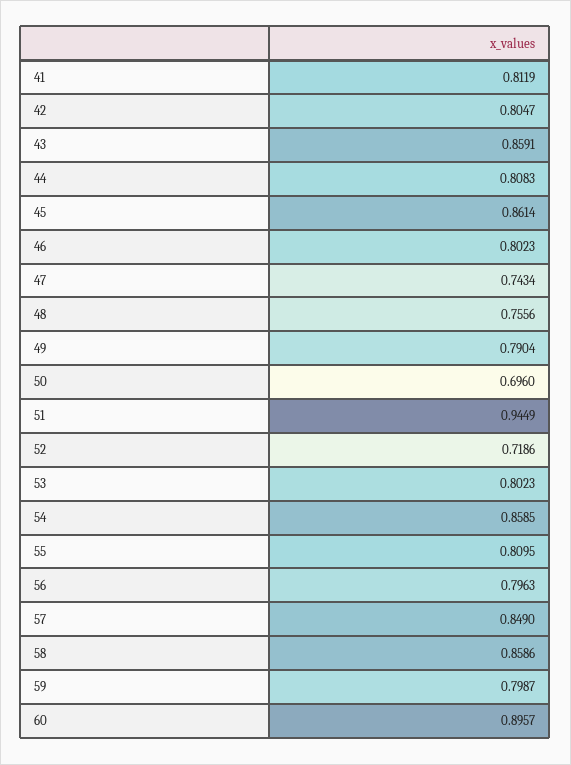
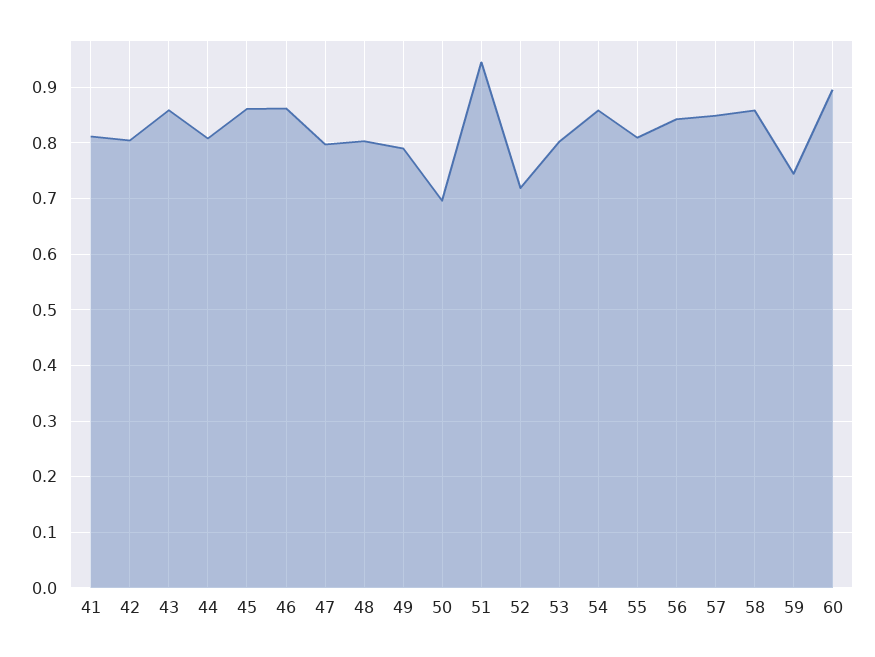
46: 0.8023 -> 0.86
47: 0.7434 -> 0.8
48: 0.7556 -> 0.8
56: 0.7963 -> 0.84
59: 0.7987 -> 0.74

